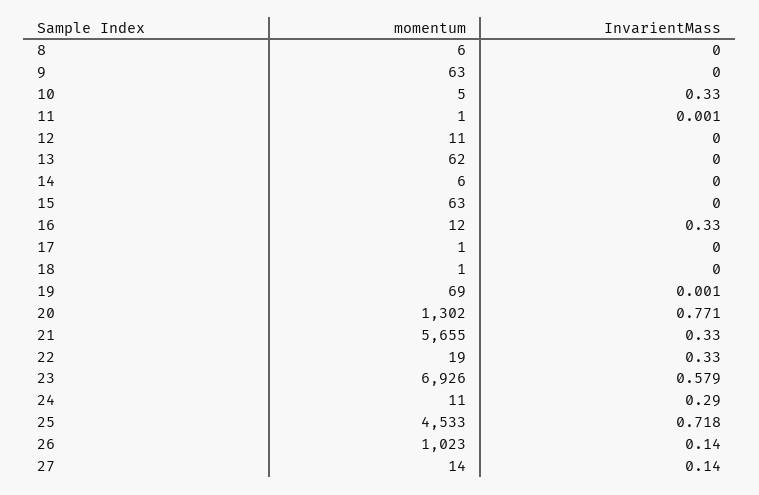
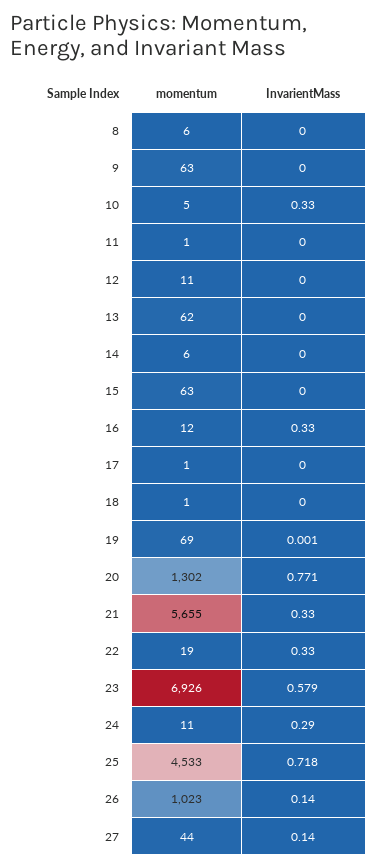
InvarientMass, 11: 0.001 -> 0
momentum, 27: 14 -> 44

